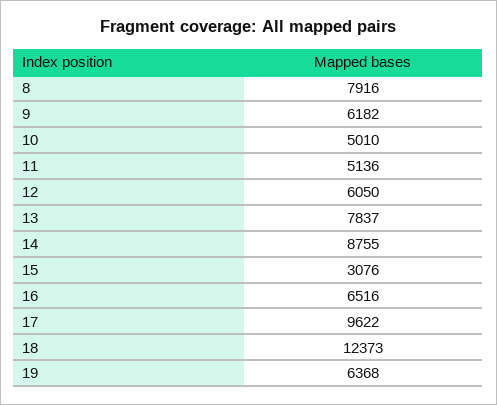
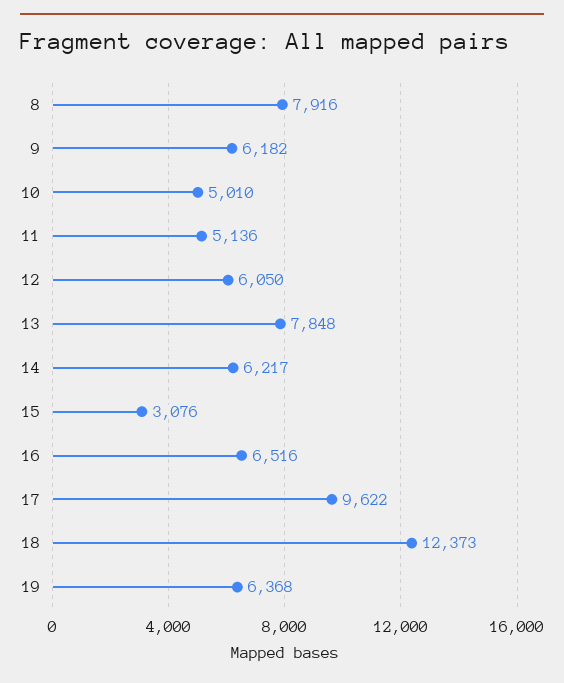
13: 7837 -> 7848
14: 8755 -> 6217

